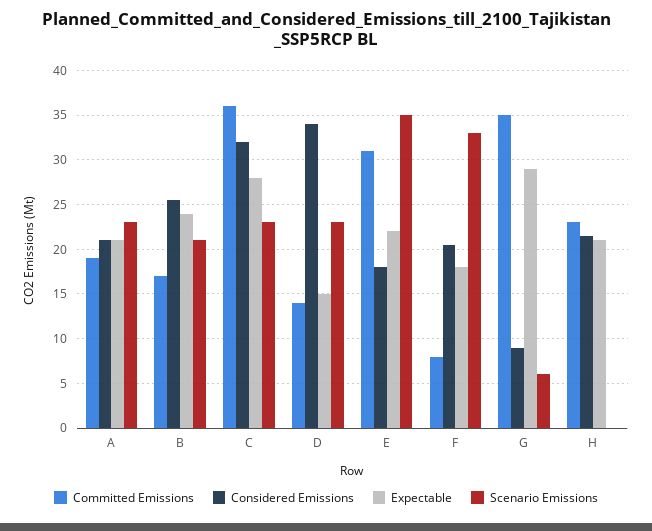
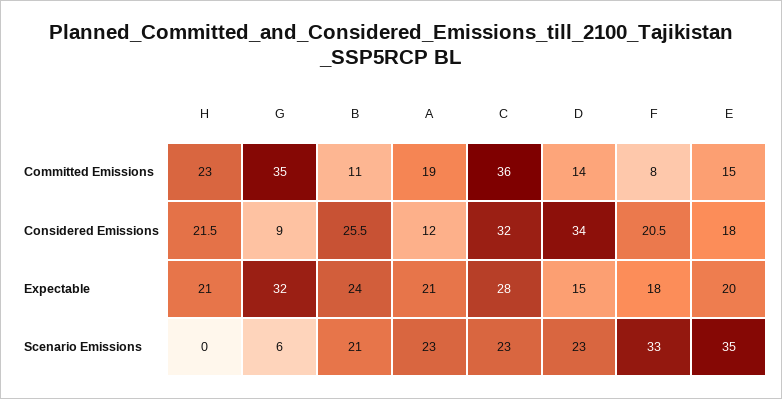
Considered Emissions, A: 21 -> 12
Committed Emissions, B: 17 -> 11
Committed Emissions, E: 31 -> 15
Expectable, E: 22 -> 20
Expectable, G: 29 -> 32

